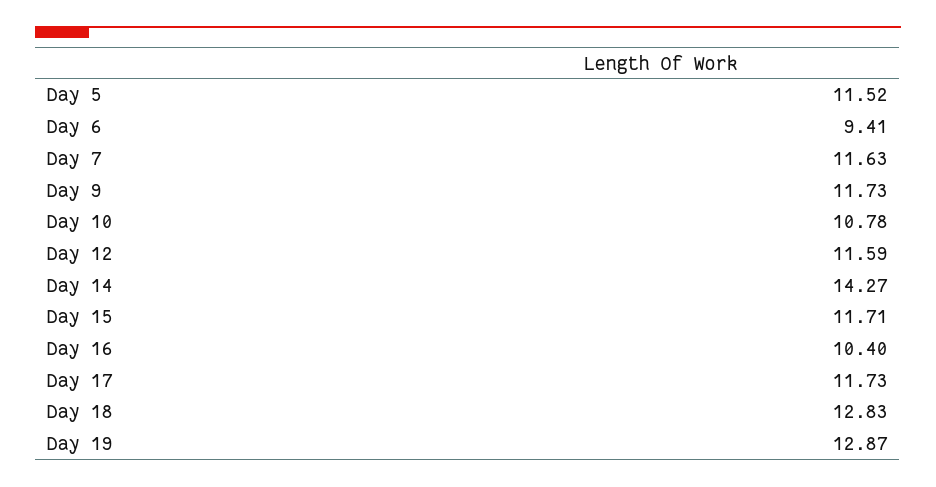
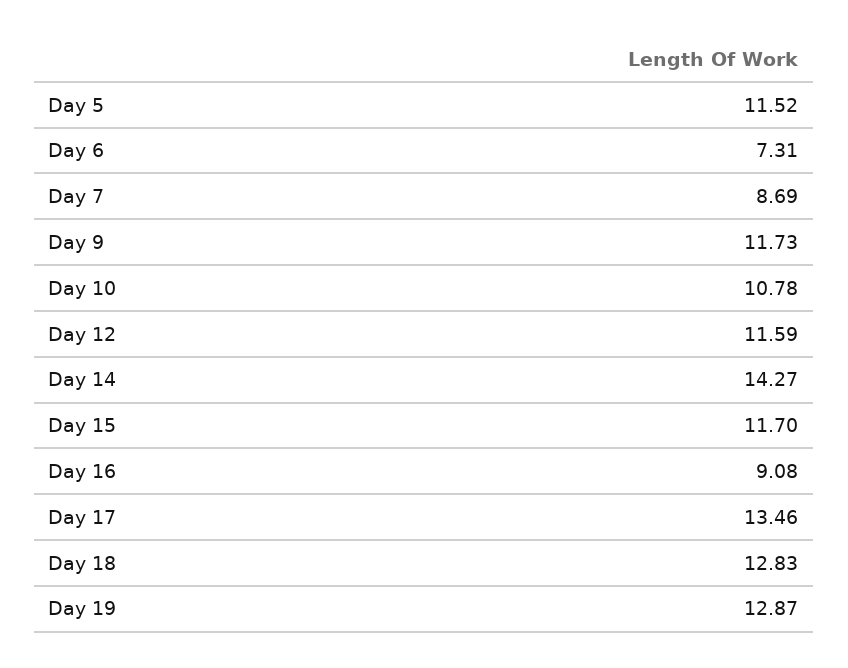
Day 6: 9.41 -> 7.31
Day 7: 11.63 -> 8.69
Day 15: 11.71 -> 11.7
Day 16: 10.4 -> 9.08
Day 17: 11.73 -> 13.46

